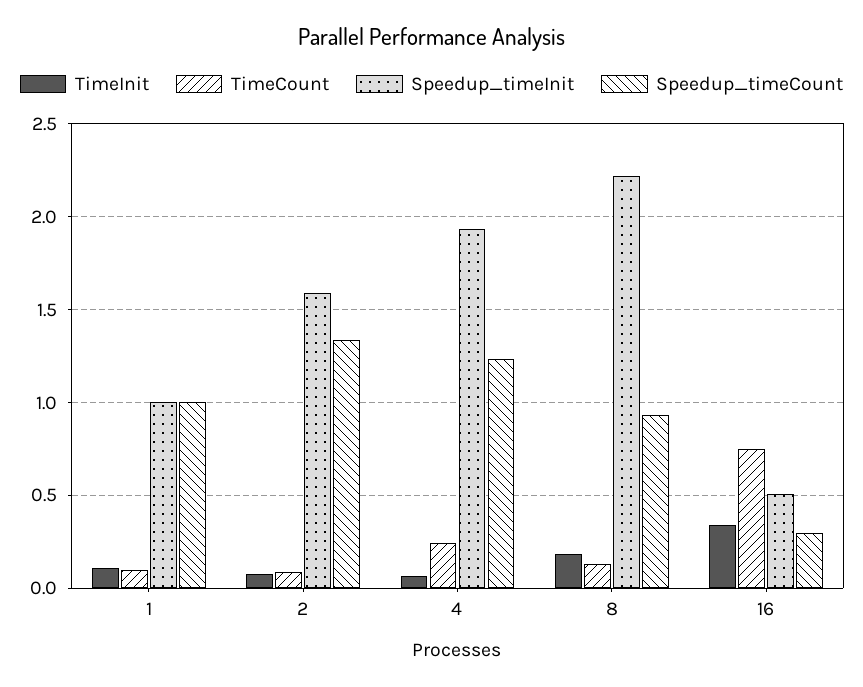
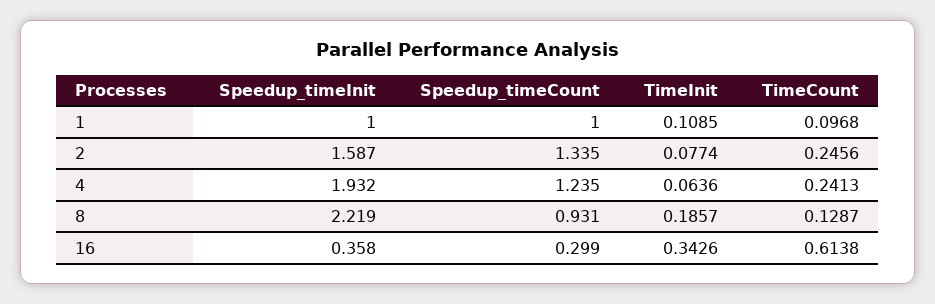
TimeCount, 2: 0.1 -> 0.2456
TimeCount, 16: 0.75 -> 0.6138
Speedup_timeInit, 16: 0.5 -> 0.358

